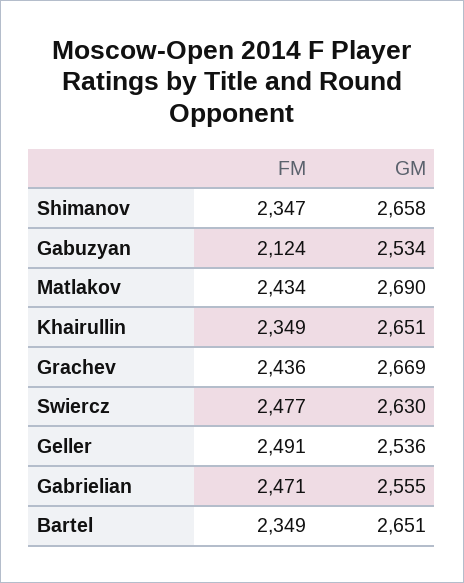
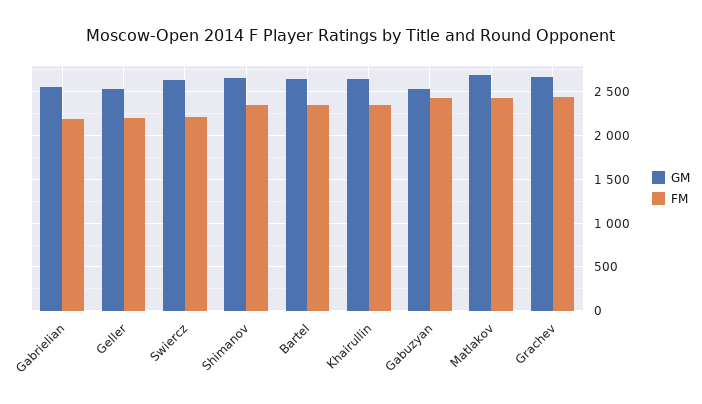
FM, Gabuzyan: 2124 -> 2400
FM, Swiercz: 2477 -> 2200
FM, Geller: 2491 -> 2200
FM, Gabrielian: 2471 -> 2200

